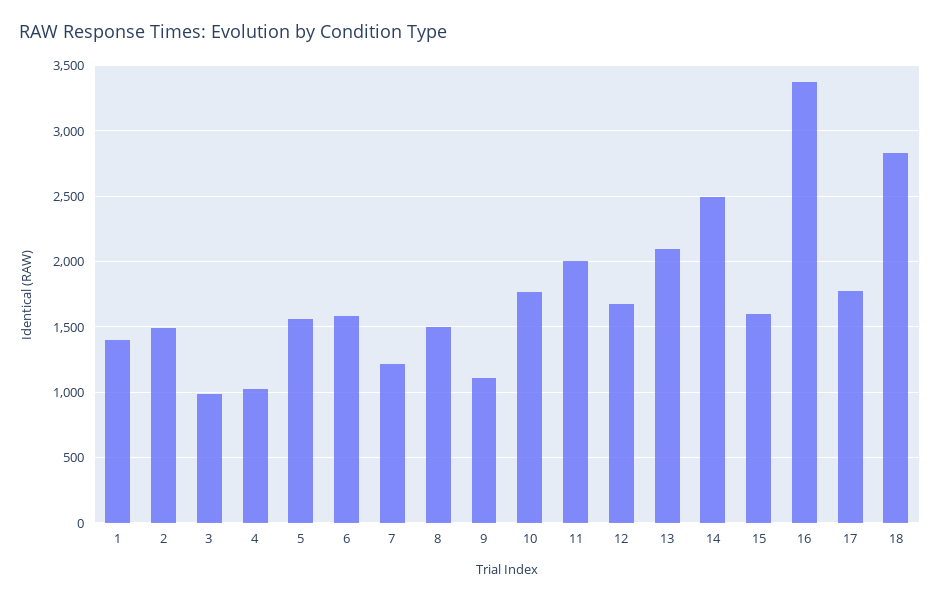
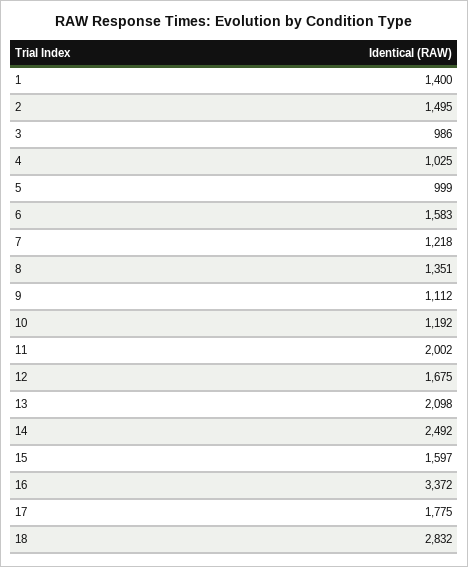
5: 1550 -> 999
8: 1500 -> 1351
10: 1750 -> 1192

